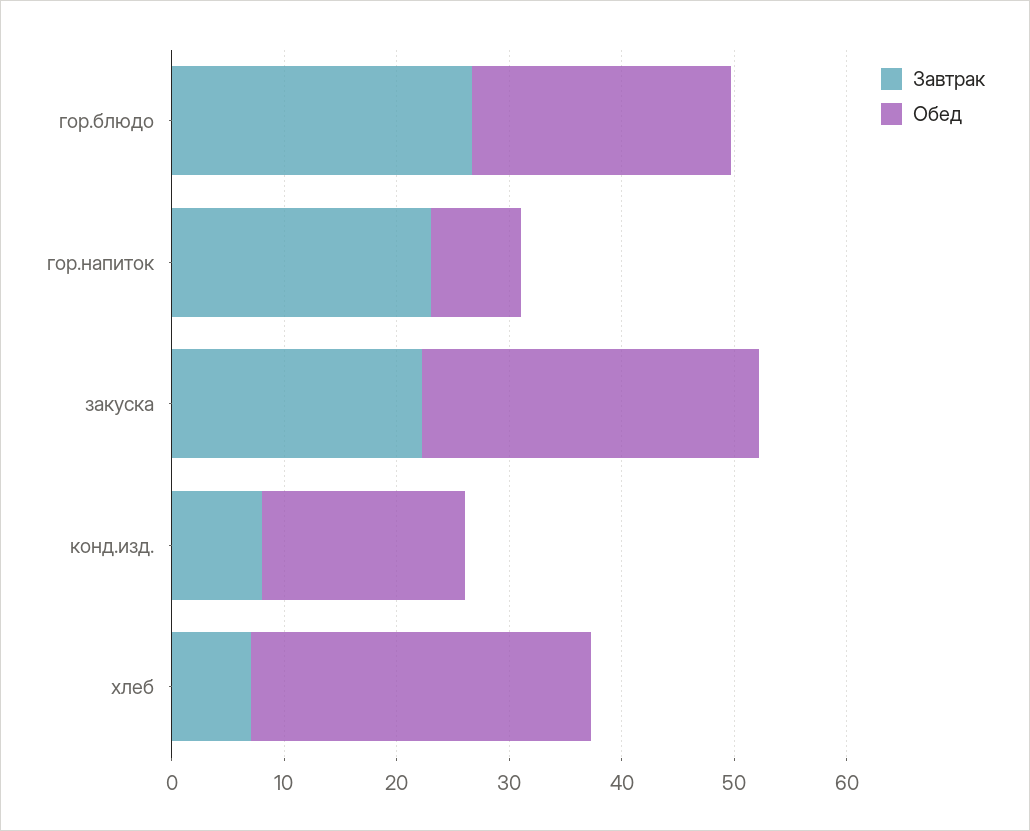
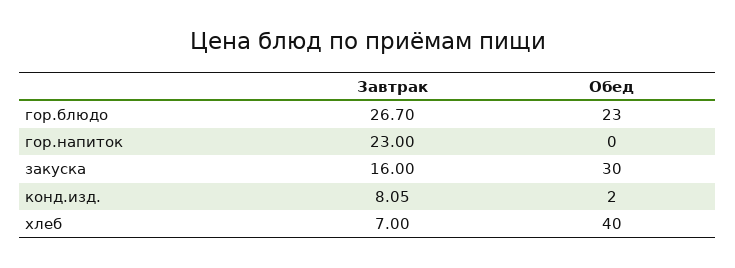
Обед, гор.напиток: 8 -> 0
Завтрак, закуска: 22 -> 16
Обед, конд.изд.: 18 -> 2
Обед, хлеб: 30 -> 40

